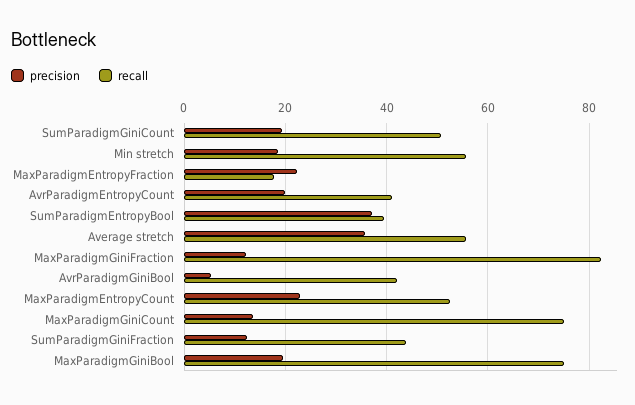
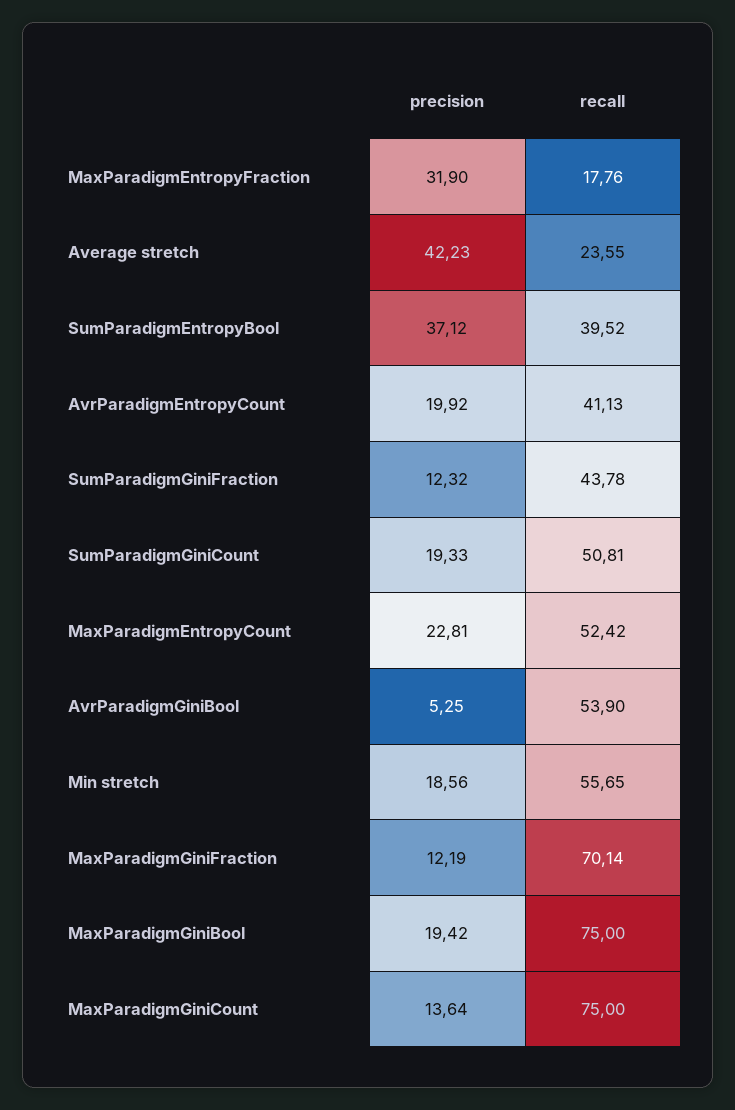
precision, MaxParadigmEntropyFraction: 22 -> 31.9
precision, Average stretch: 36 -> 42.23
recall, Average stretch: 56 -> 23.55
recall, MaxParadigmGiniFraction: 82 -> 70.14
recall, AvrParadigmGiniBool: 42 -> 53.9

